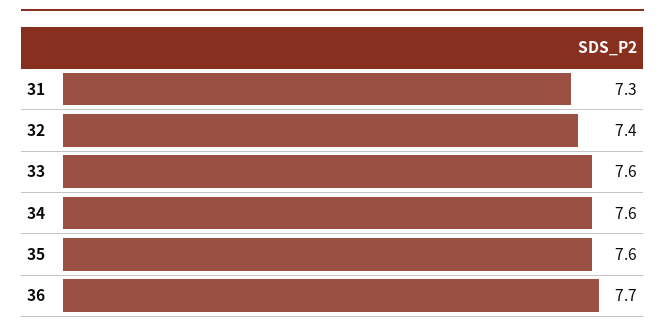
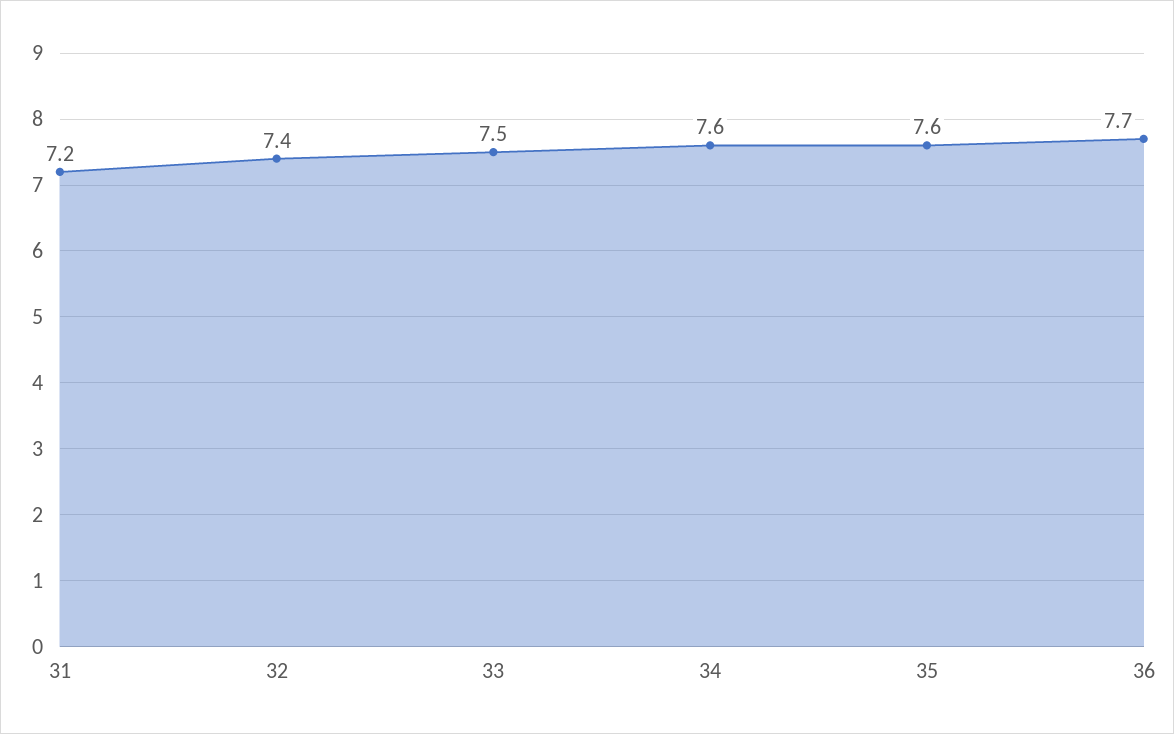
31: 7.3 -> 7.2
33: 7.6 -> 7.5

